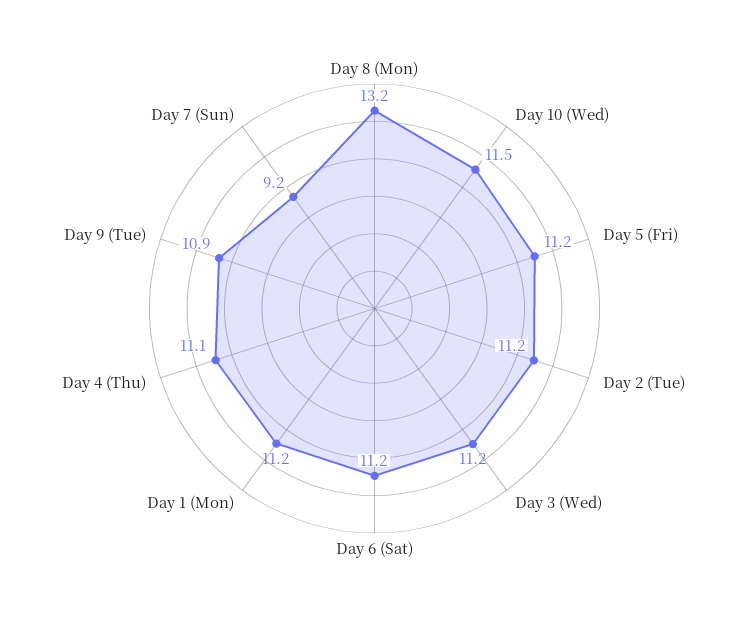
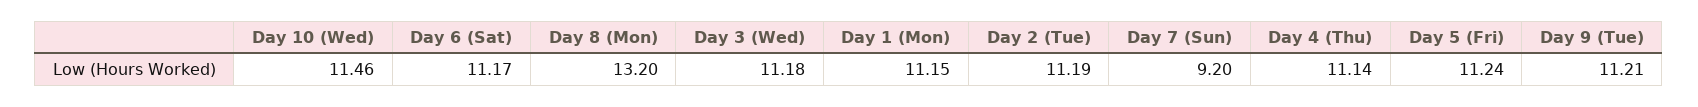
Day 9 (Tue): 10.9 -> 11.21

